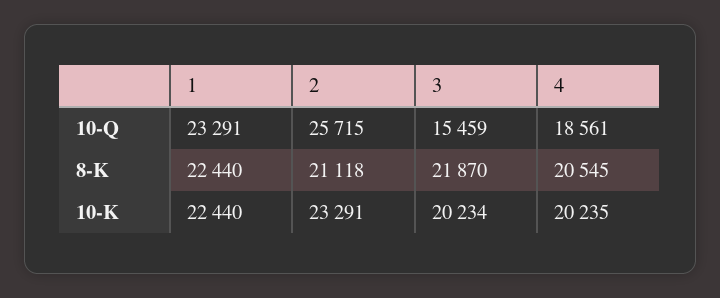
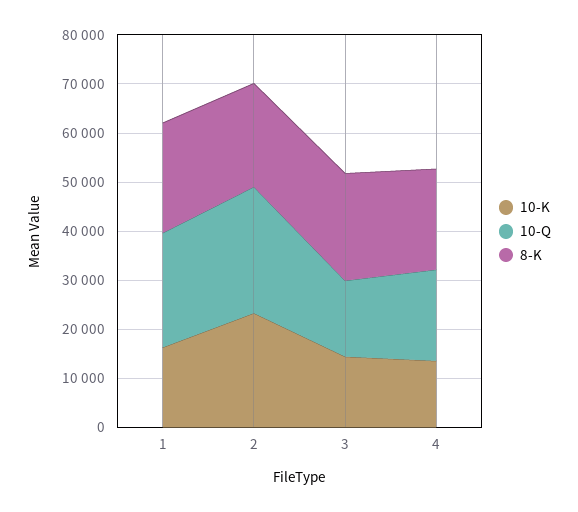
10-K, 1: 22440 -> 16000
10-K, 3: 20234 -> 14000
10-K, 4: 20235 -> 14000

